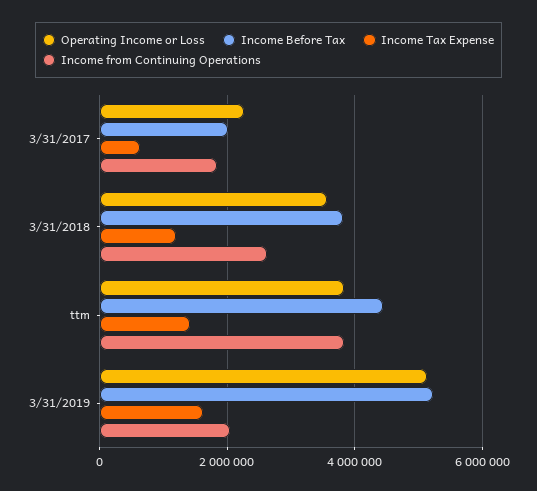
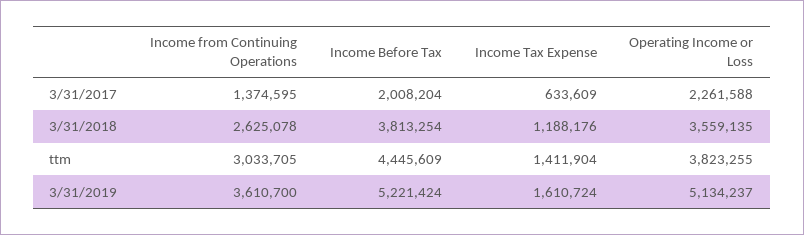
Income from Continuing Operations, 3/31/2017: 1800000 -> 1374595
Income from Continuing Operations, ttm: 3800000 -> 3033705
Income from Continuing Operations, 3/31/2019: 2000000 -> 3610700

